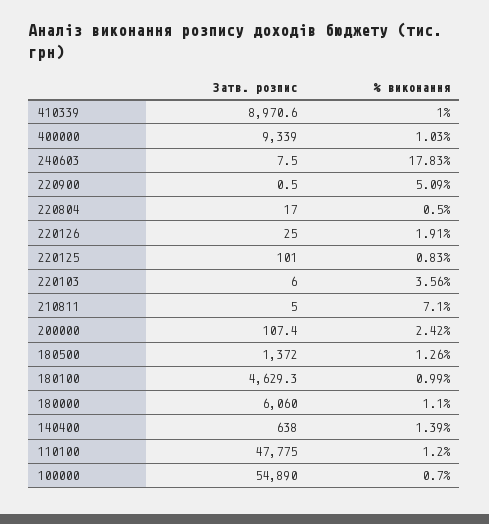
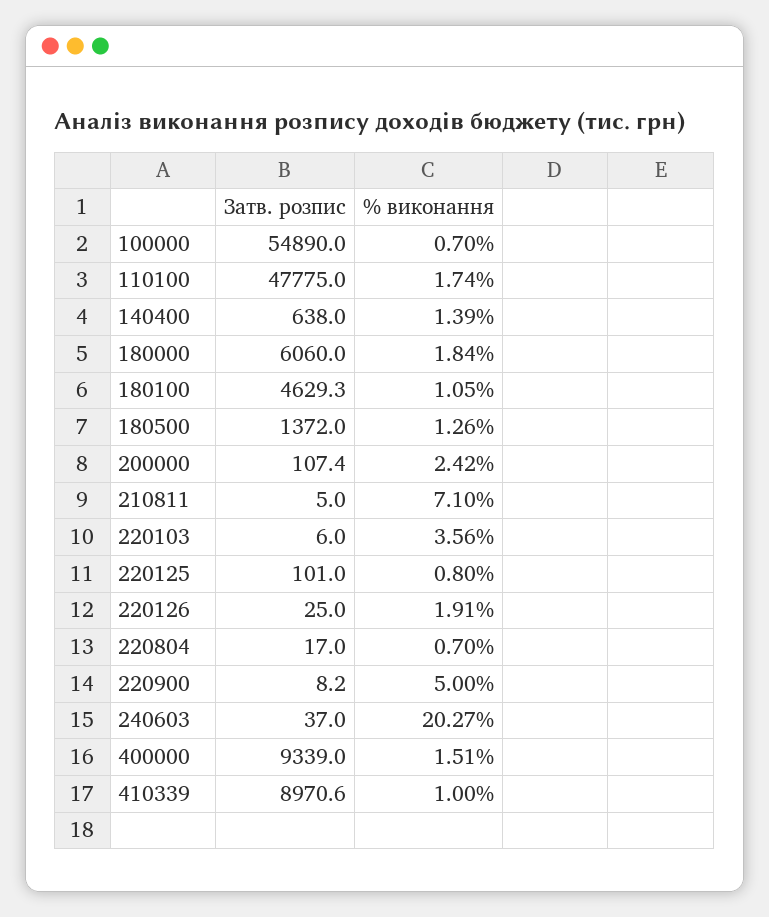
% виконання, 400000: 1.03 -> 1.51
Затв. розпис, 240603: 7.5 -> 37
% виконання, 240603: 17.83 -> 20.27
Затв. розпис, 220900: 0.5 -> 8.2
% виконання, 220900: 5.09 -> 5
% виконання, 220804: 0.5 -> 0.7
% виконання, 220125: 0.83 -> 0.8
% виконання, 180100: 0.99 -> 1.05
% виконання, 180000: 1.1 -> 1.84
% виконання, 110100: 1.2 -> 1.74

